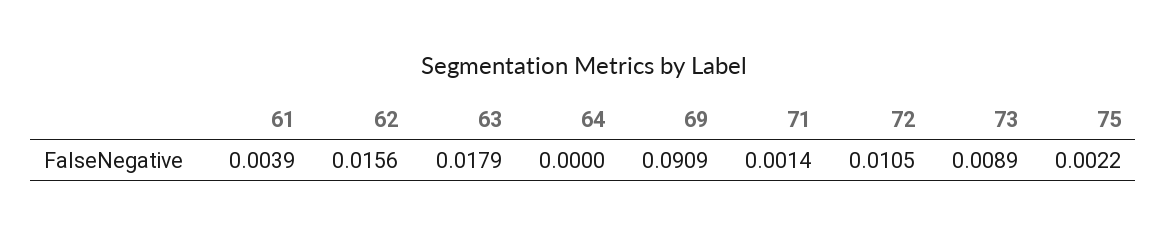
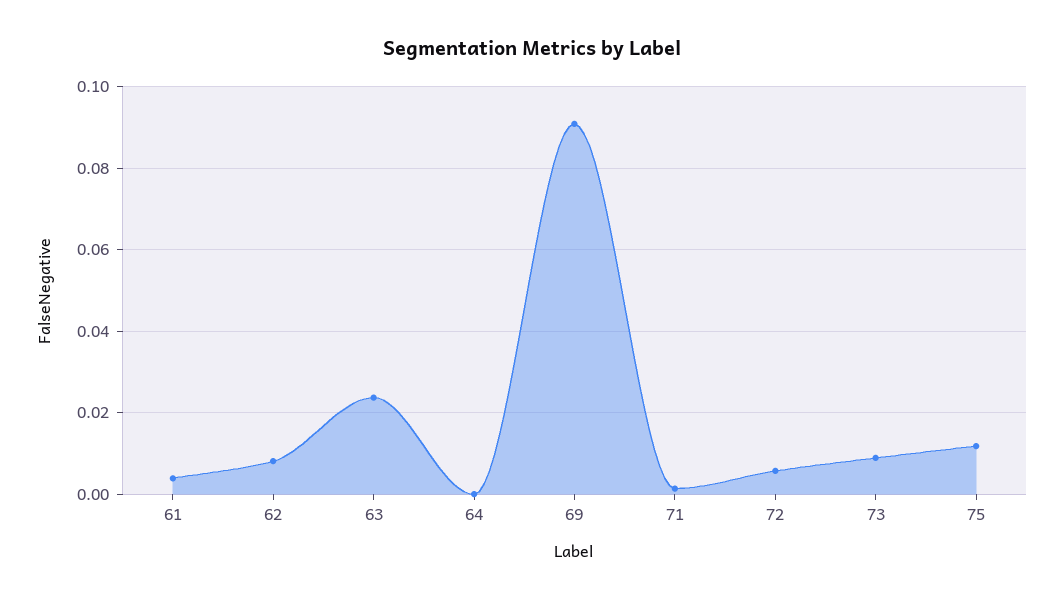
62: 0.0156 -> 0.008
63: 0.0179 -> 0.024
72: 0.0105 -> 0.006
75: 0.0022 -> 0.012

